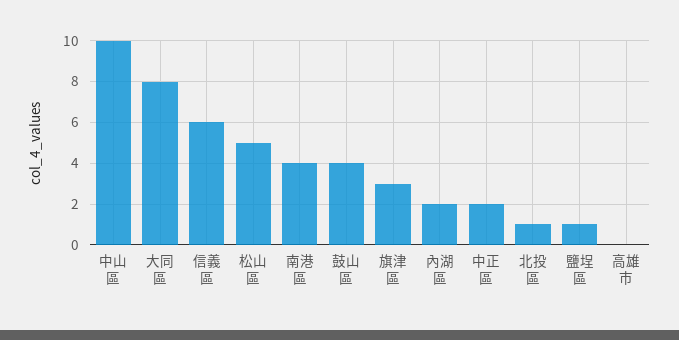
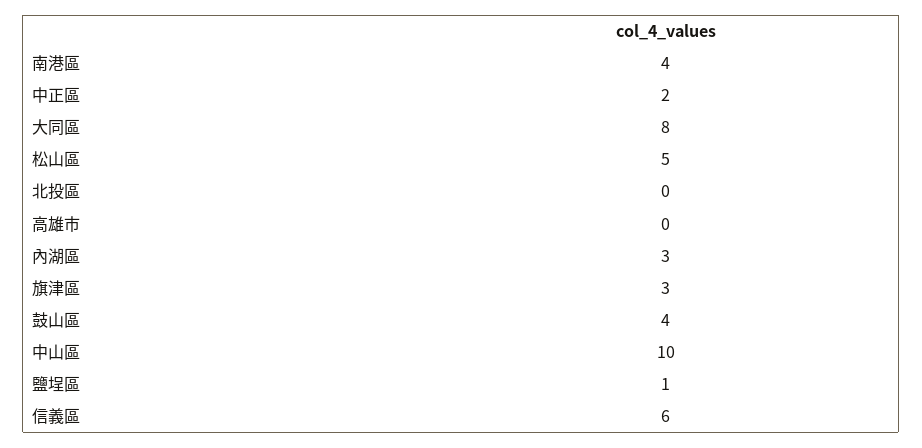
內湖區: 2 -> 3
北投區: 1 -> 0

